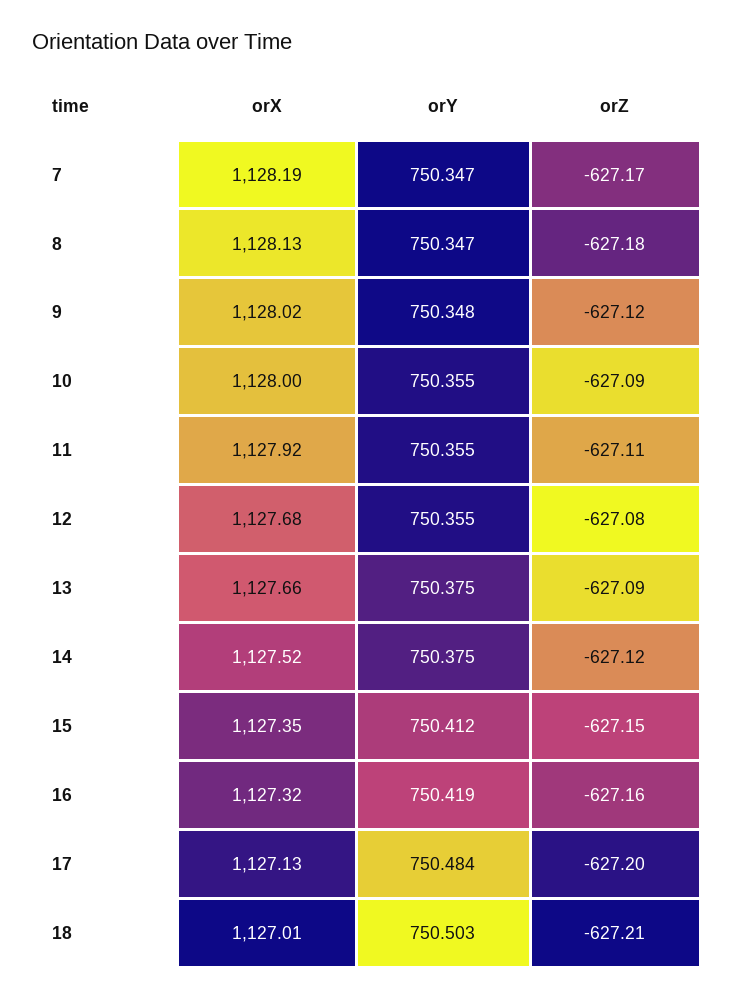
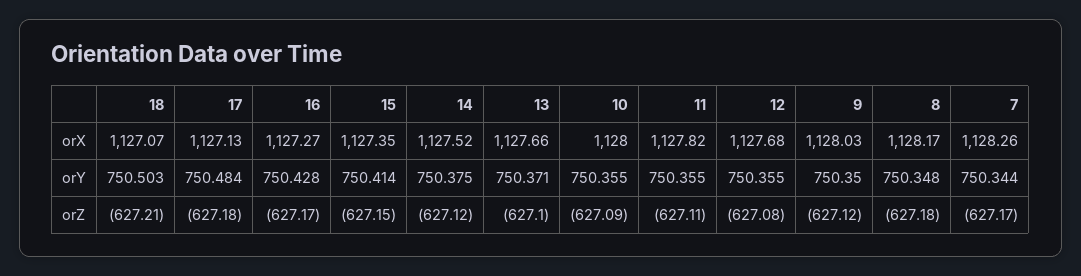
orX, 7: 1128.19 -> 1128.26
orY, 7: 750.347 -> 750.344
orX, 8: 1128.13 -> 1128.17
orY, 8: 750.347 -> 750.348
orX, 9: 1128.02 -> 1128.03
orY, 9: 750.348 -> 750.35
orX, 11: 1127.92 -> 1127.82
orY, 13: 750.375 -> 750.371
orZ, 13: -627.09 -> -627.1
orY, 15: 750.412 -> 750.414
orX, 16: 1127.32 -> 1127.27
orY, 16: 750.419 -> 750.428
orZ, 16: -627.16 -> -627.17
orZ, 17: -627.2 -> -627.18
orX, 18: 1127.01 -> 1127.07

